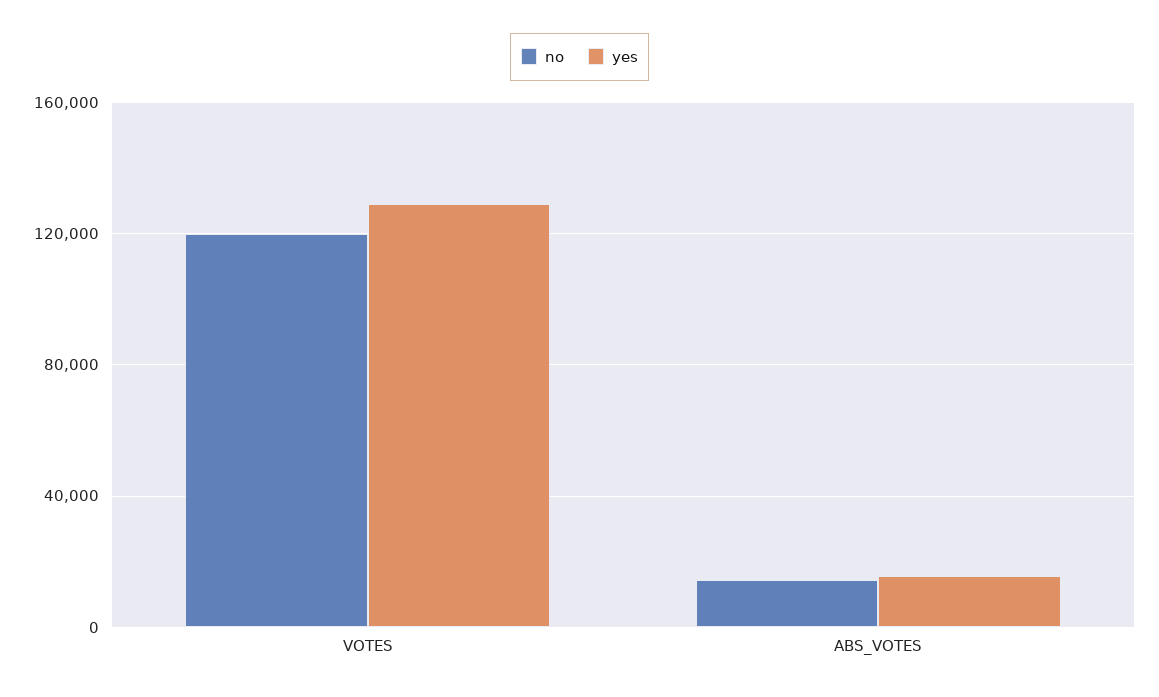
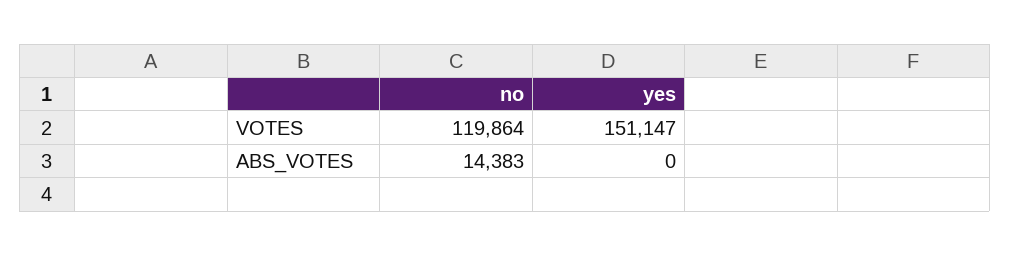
yes, VOTES: 130000 -> 151147
yes, ABS_VOTES: 15000 -> 0

